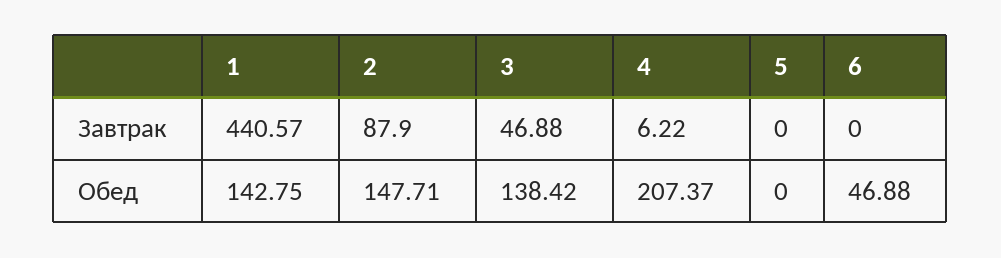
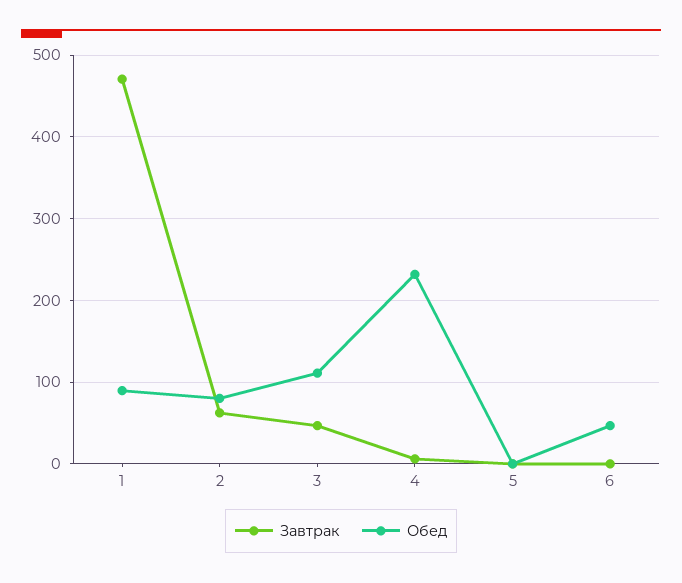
Завтрак, 1: 440.57 -> 470
Завтрак, 2: 87.9 -> 60
Обед, 1: 142.75 -> 90
Обед, 2: 147.71 -> 80
Обед, 3: 138.42 -> 110
Обед, 4: 207.37 -> 230

